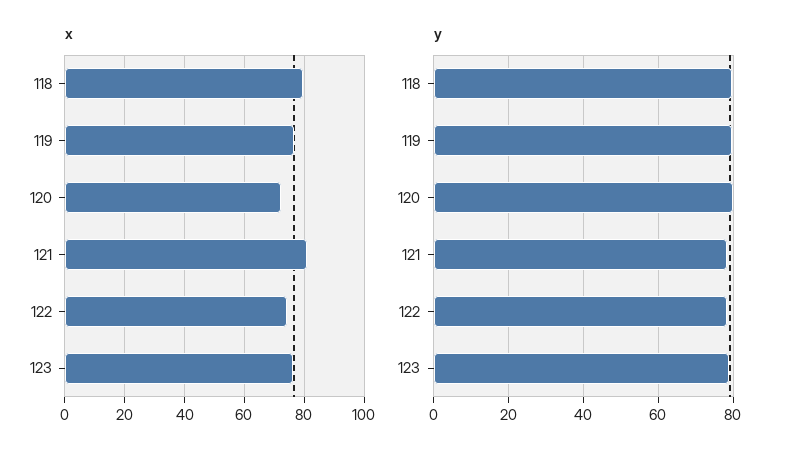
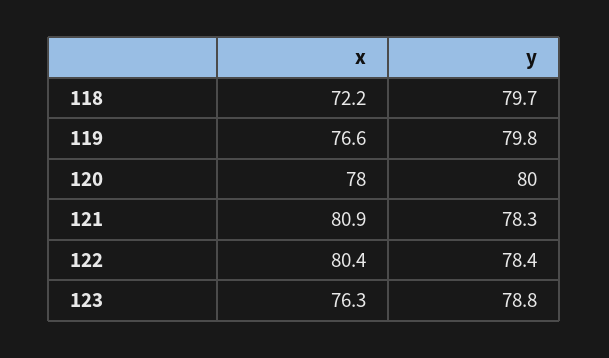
x, 118: 80 -> 72.2
x, 120: 72.5 -> 78
x, 122: 75 -> 80.4

